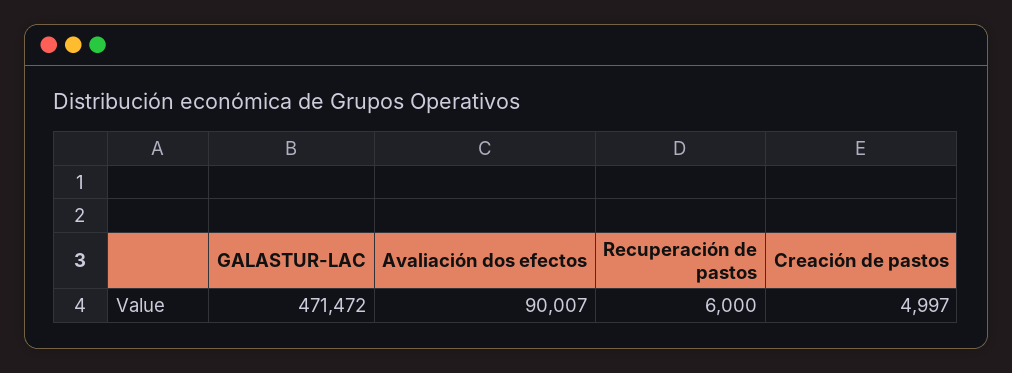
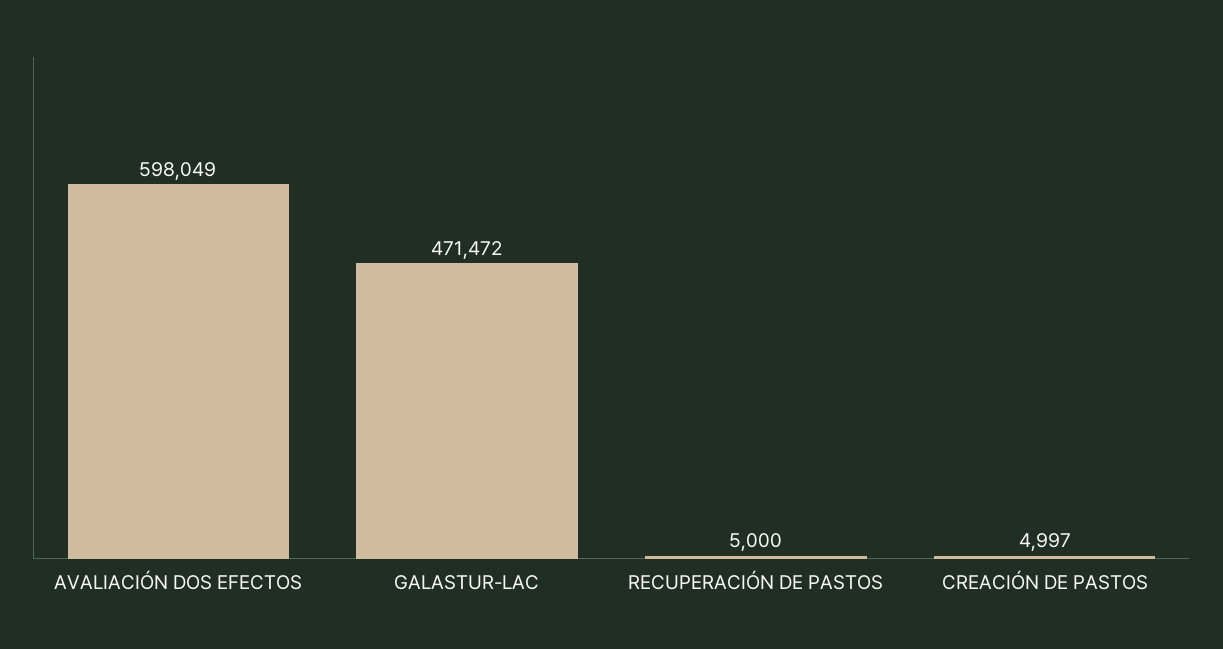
Avaliación dos efectos: 90007 -> 598049
Recuperación de pastos: 6000 -> 5000

